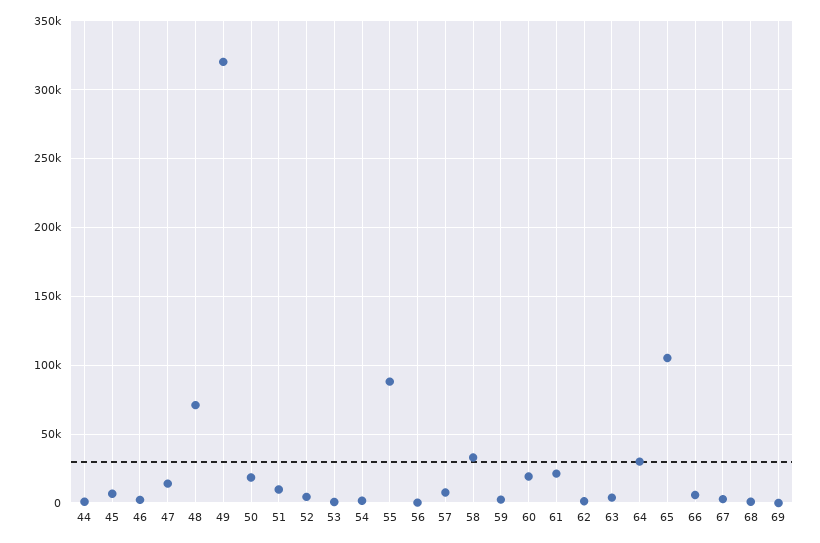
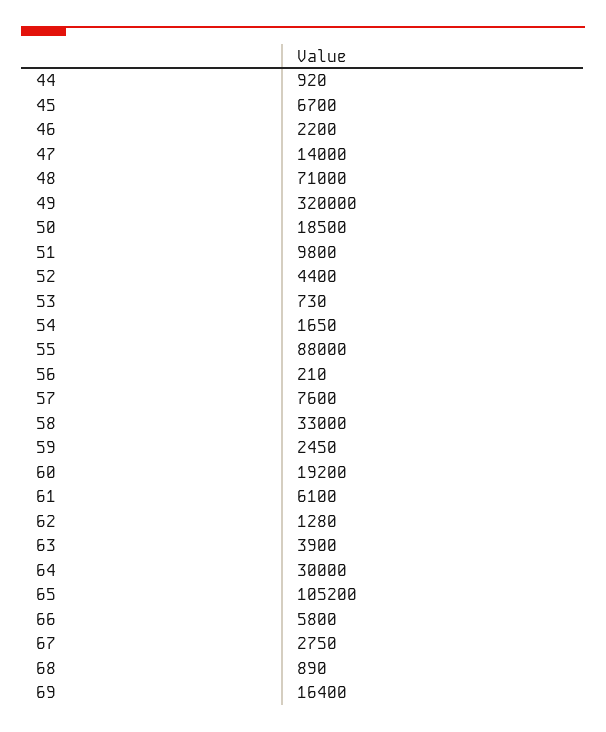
61: 20000 -> 6100
69: 0 -> 16400

